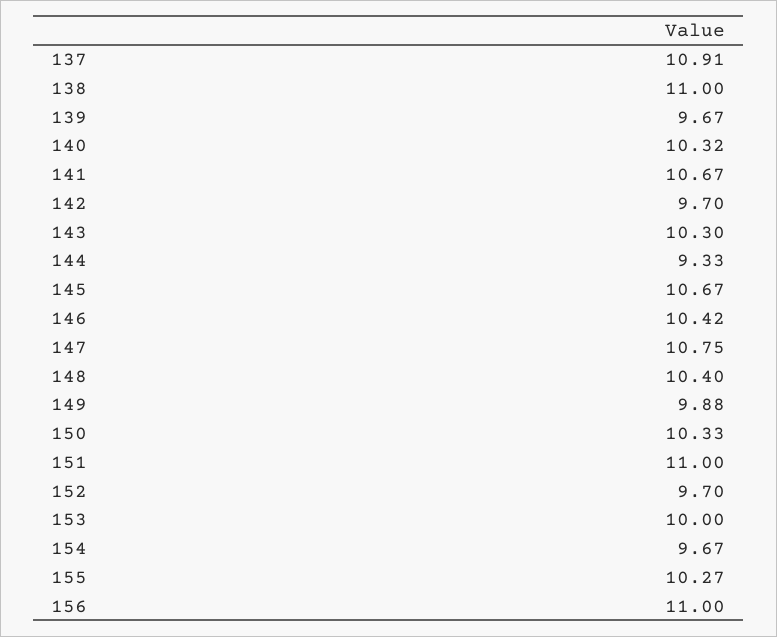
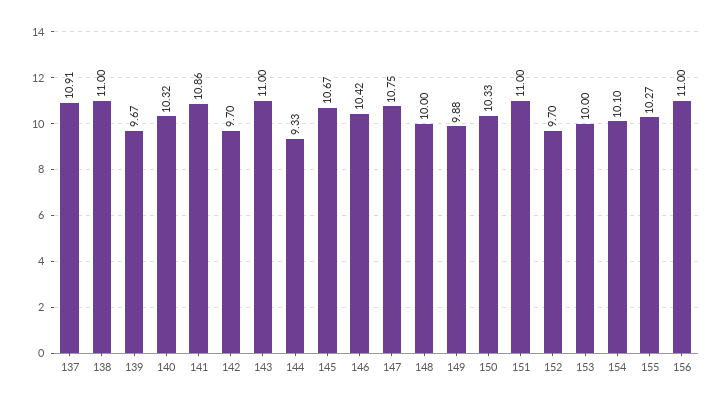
141: 10.67 -> 10.86
143: 10.3 -> 11
148: 10.4 -> 10
154: 9.67 -> 10.1

